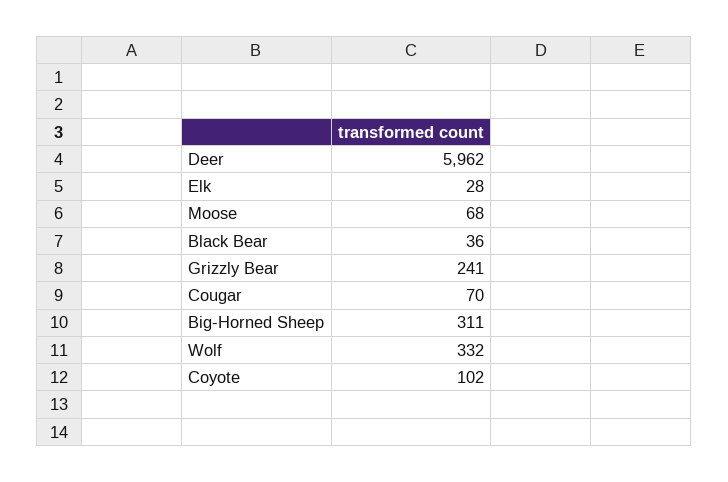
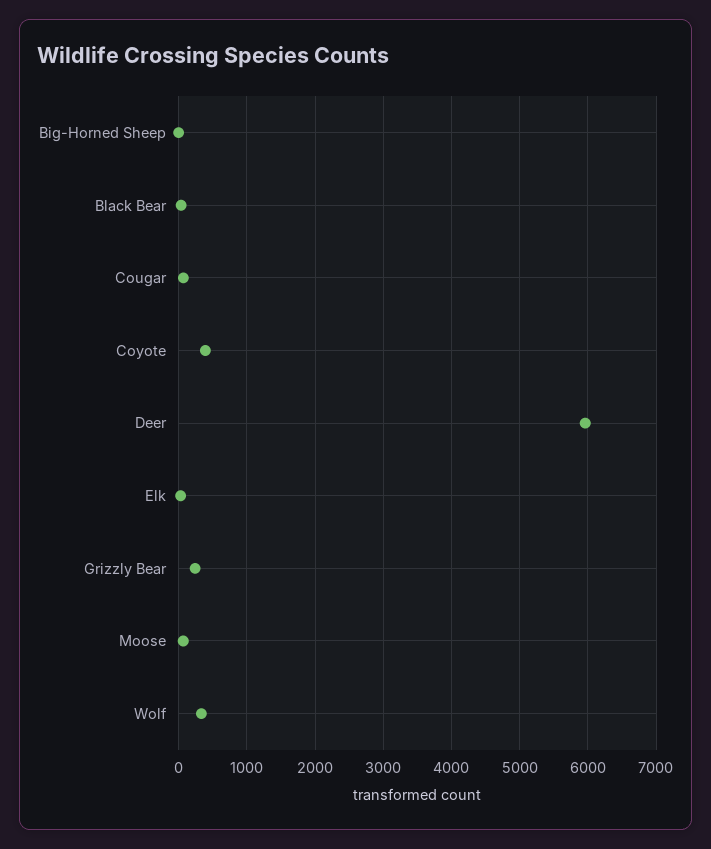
Big-Horned Sheep: 311 -> 0
Coyote: 102 -> 400

